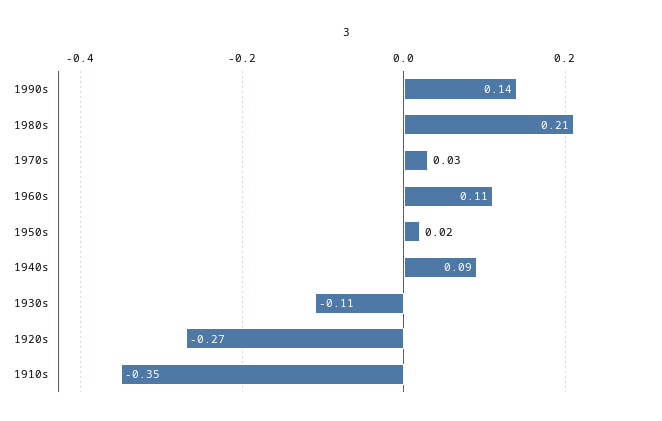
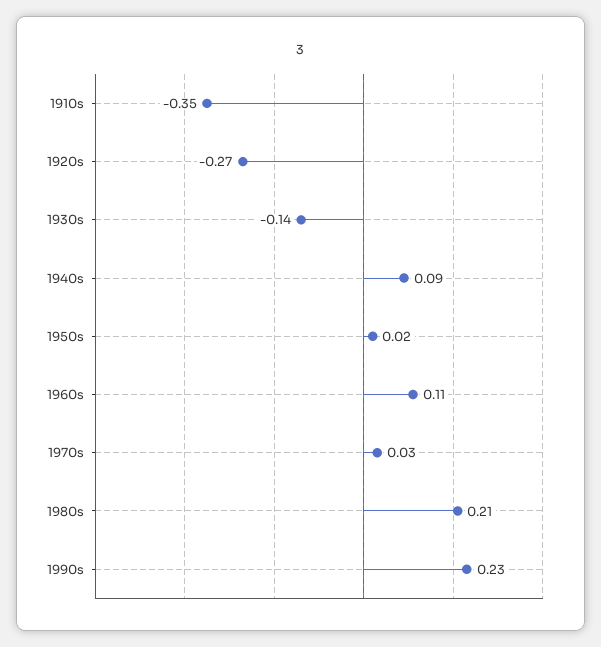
1990s: 0.14 -> 0.23
1930s: -0.11 -> -0.14

